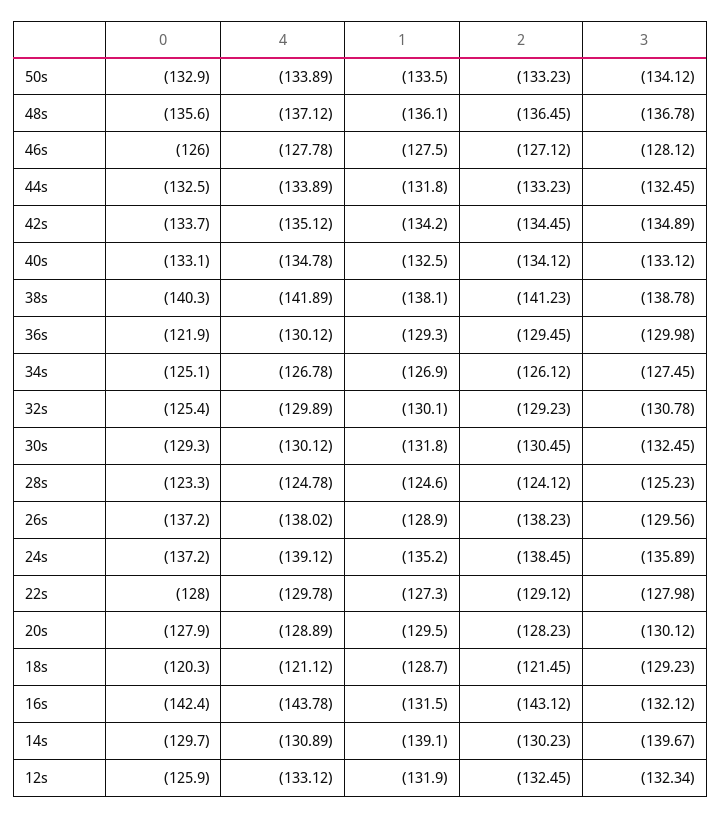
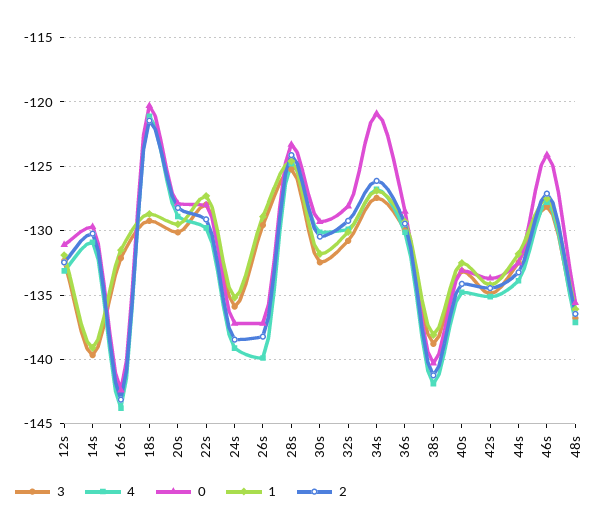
0, 50s: -132.9 -> none
4, 50s: -133.89 -> none
1, 50s: -133.5 -> none
2, 50s: -133.23 -> none
3, 50s: -134.12 -> none
0, 46s: -126 -> -124
0, 36s: -121.9 -> -128.5
0, 34s: -125.1 -> -121
0, 32s: -125.4 -> -128
4, 26s: -138.02 -> -140
0, 12s: -125.9 -> -131

